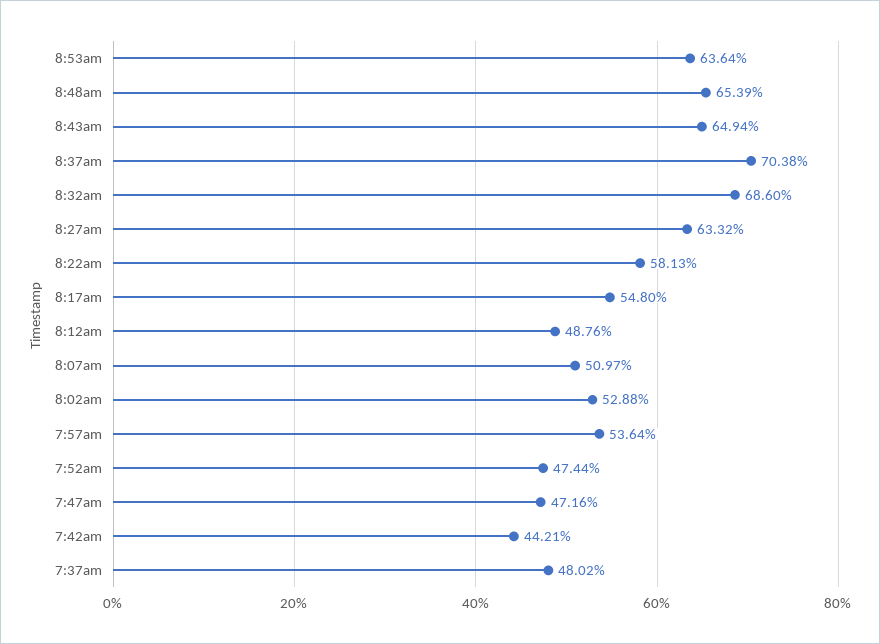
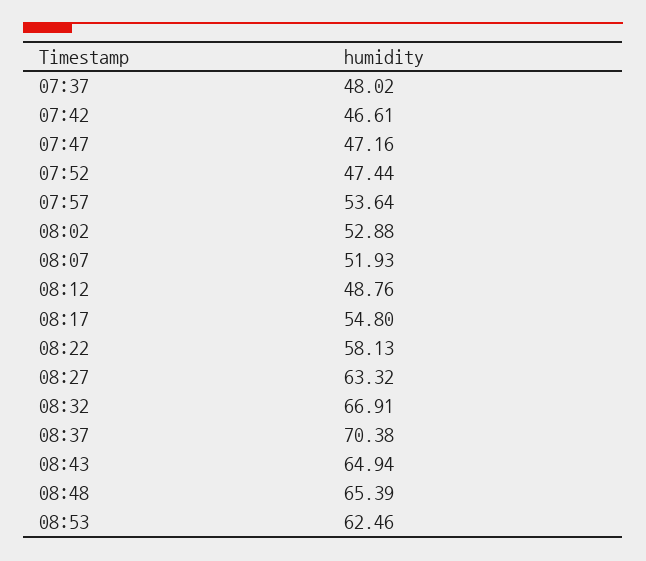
8:53am: 63.64 -> 62.46
8:32am: 68.6 -> 66.91
8:07am: 50.97 -> 51.93
7:42am: 44.21 -> 46.61

